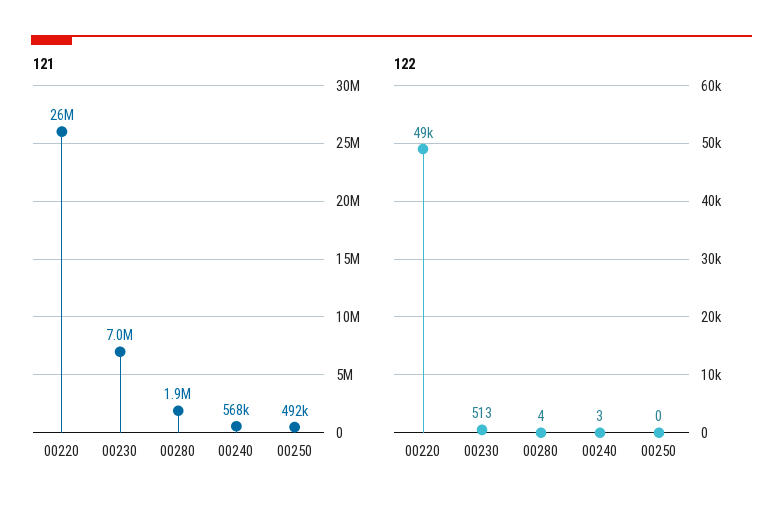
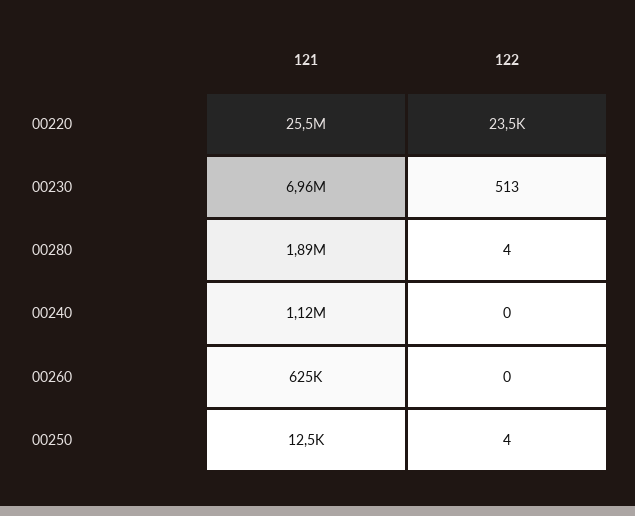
121, 00240: 568000 -> 1120000
121, 00250: 492000 -> 12500
122, 00220: 49000 -> 23500
122, 00240: 3 -> 0
122, 00250: 0 -> 4
121, 00260: none -> 625000
122, 00260: none -> 0

